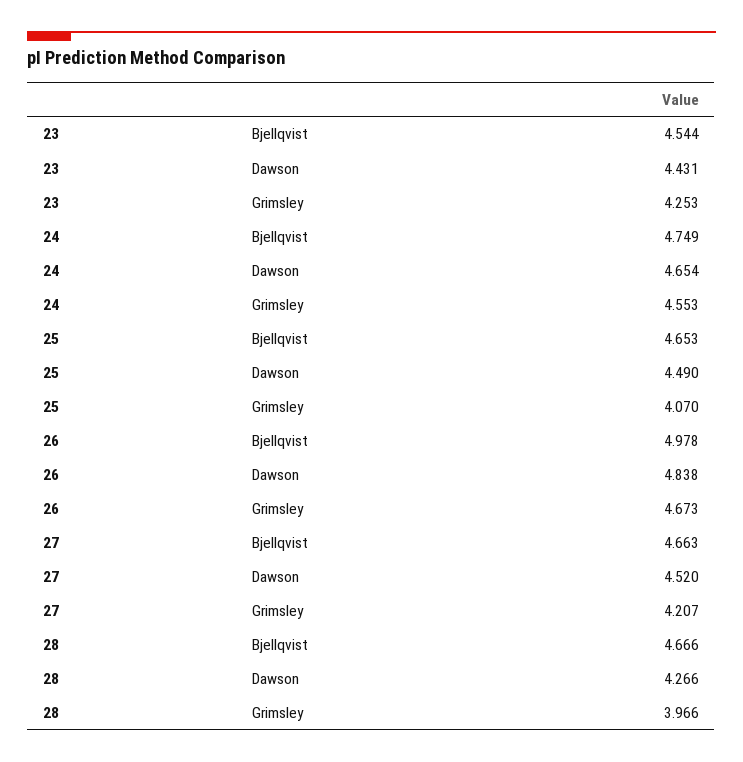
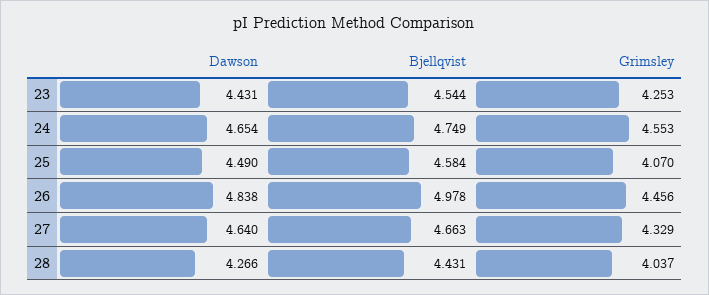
25, Bjellqvist: 4.653 -> 4.584
26, Grimsley: 4.673 -> 4.456
27, Dawson: 4.52 -> 4.64
27, Grimsley: 4.207 -> 4.329
28, Bjellqvist: 4.666 -> 4.431
28, Grimsley: 3.966 -> 4.037

